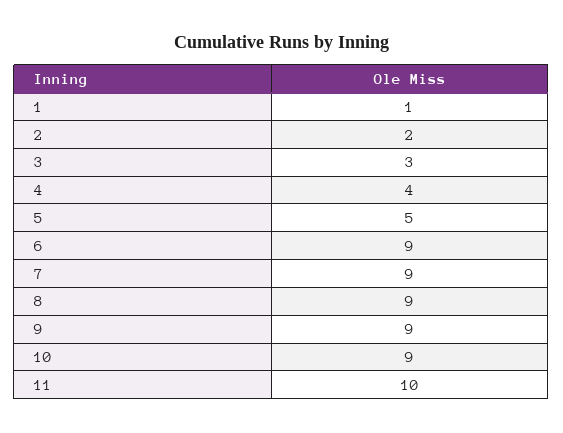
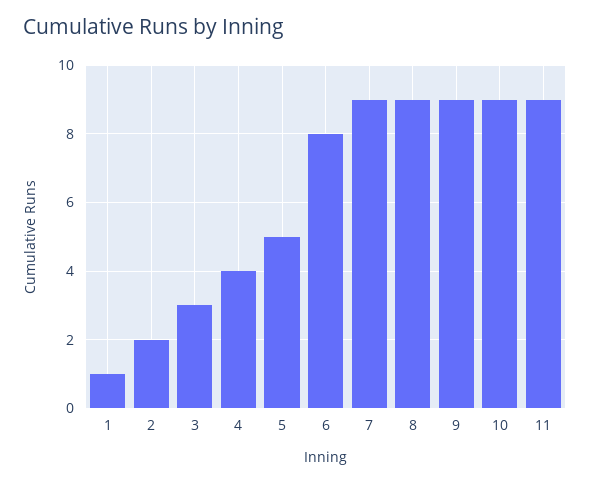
6: 9 -> 8
11: 10 -> 9

